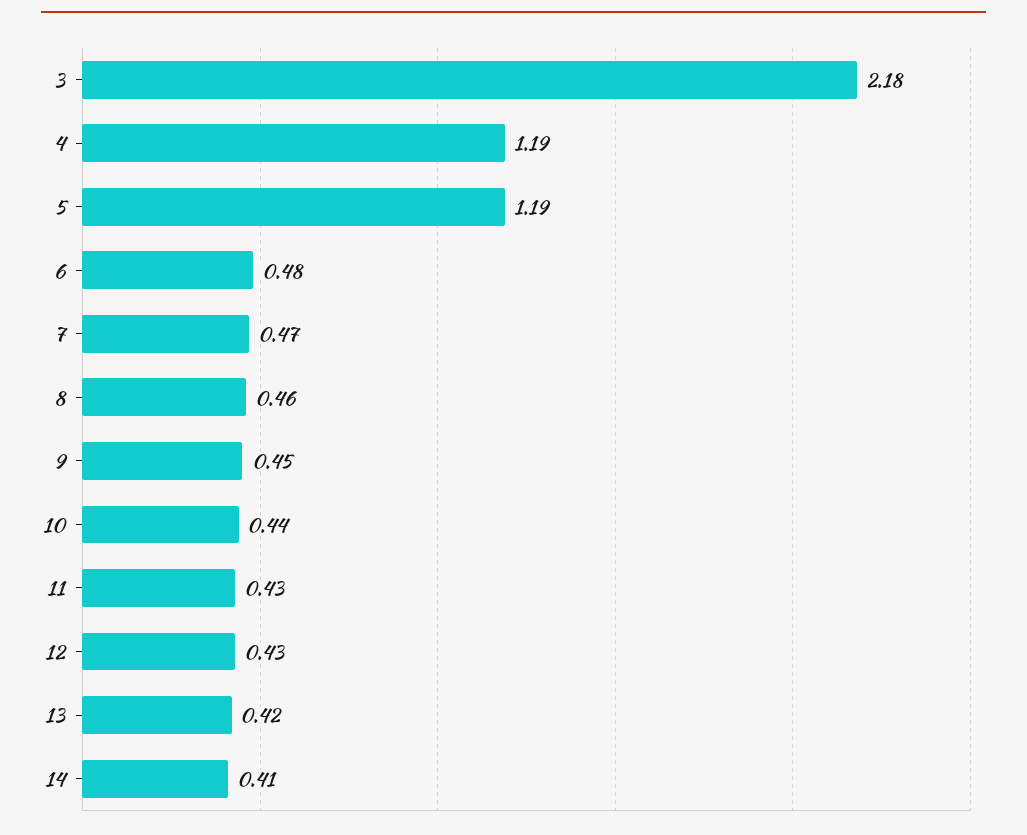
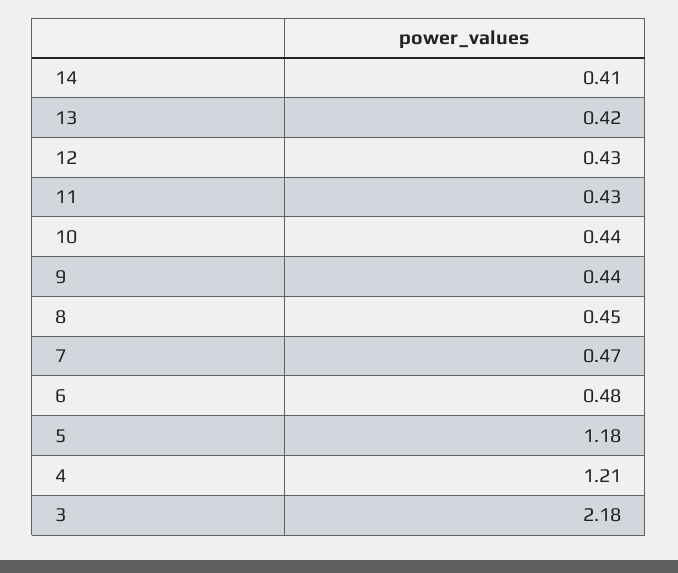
4: 1.19 -> 1.21
5: 1.19 -> 1.18
8: 0.46 -> 0.45
9: 0.45 -> 0.44

